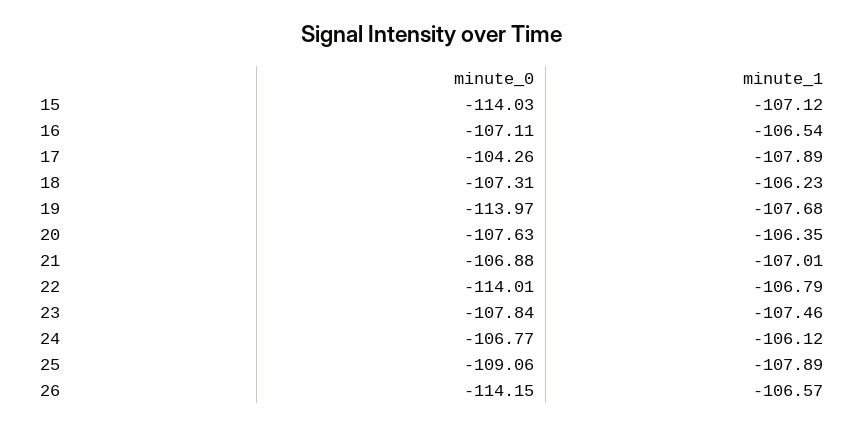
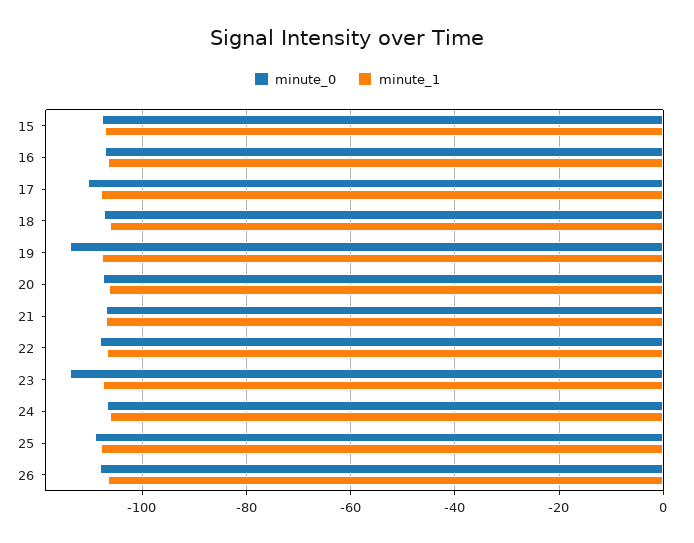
minute_0, 15: -114.03 -> -108
minute_0, 17: -104.26 -> -110
minute_0, 22: -114.01 -> -108
minute_0, 23: -107.84 -> -114
minute_0, 26: -114.15 -> -108

